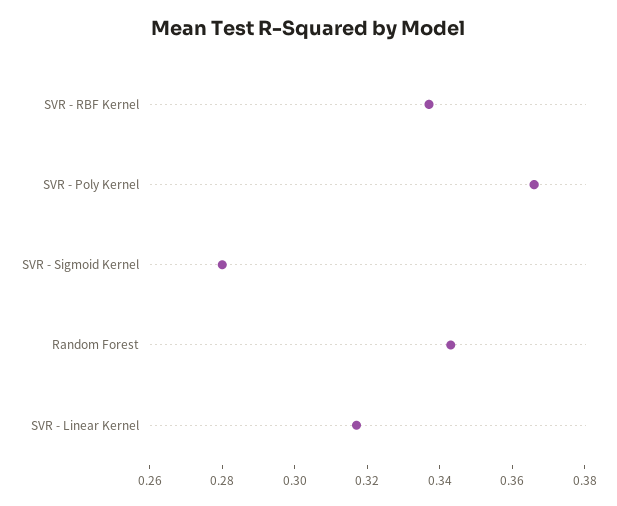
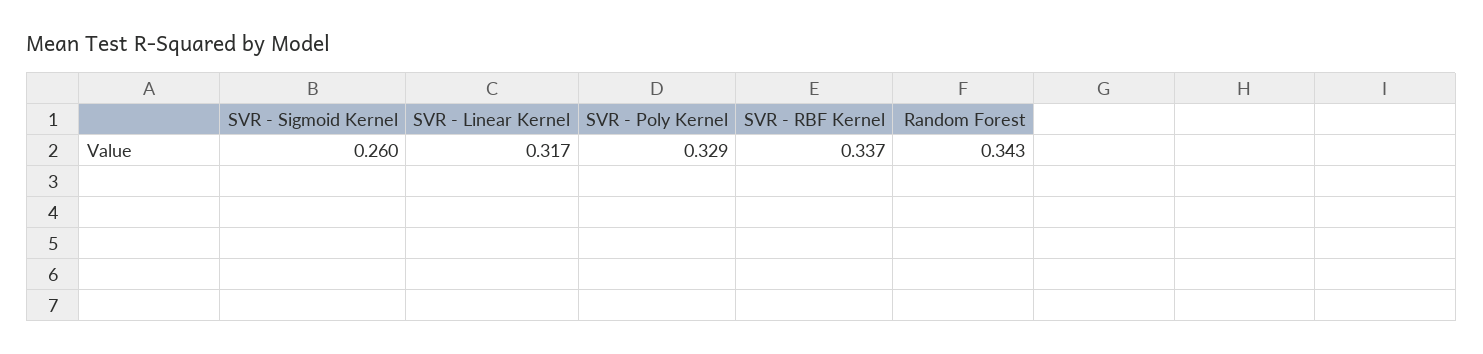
SVR - Poly Kernel: 0.365 -> 0.329
SVR - Sigmoid Kernel: 0.28 -> 0.26

